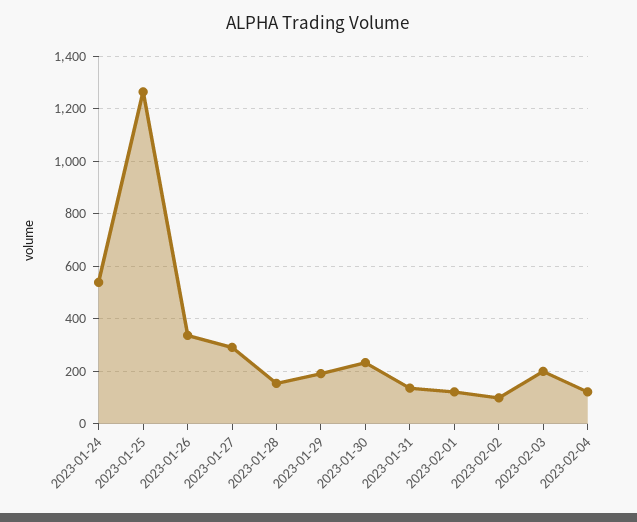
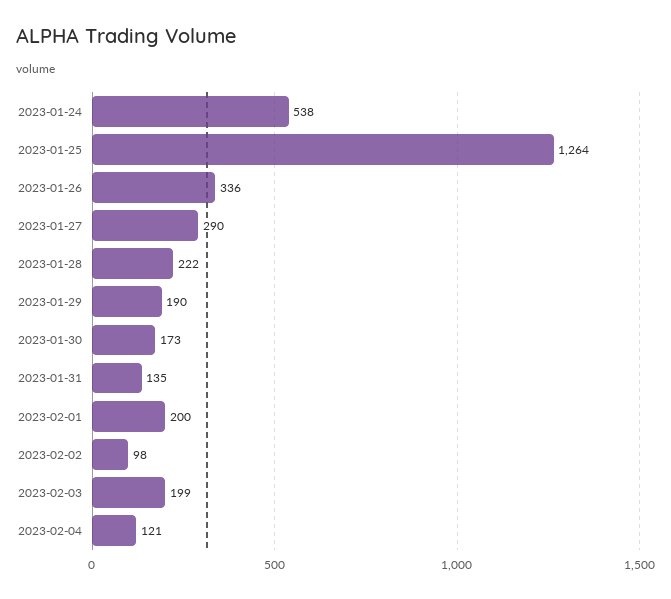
2023-01-28: 150 -> 222
2023-01-30: 225 -> 173
2023-02-01: 125 -> 200

